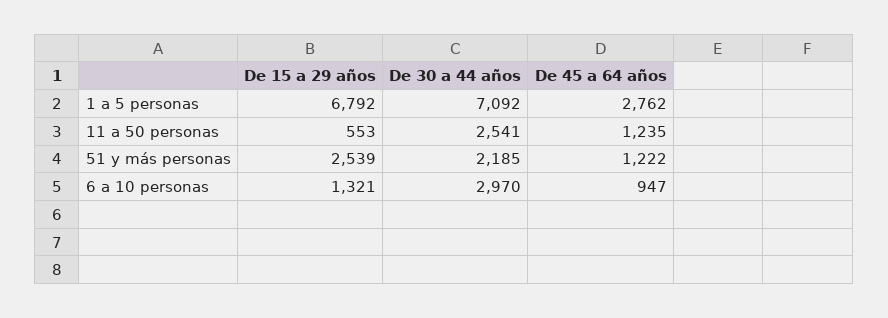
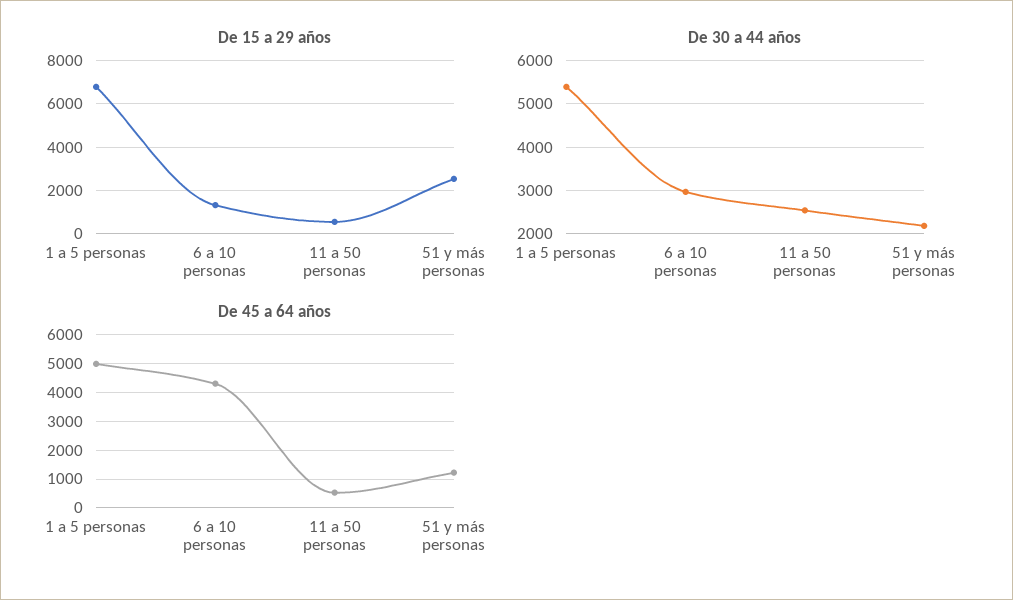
De 30 a 44 años, 1 a 5 personas: 7092 -> 5400
De 45 a 64 años, 1 a 5 personas: 2762 -> 5000
De 45 a 64 años, 11 a 50 personas: 1235 -> 500
De 45 a 64 años, 6 a 10 personas: 947 -> 4250

